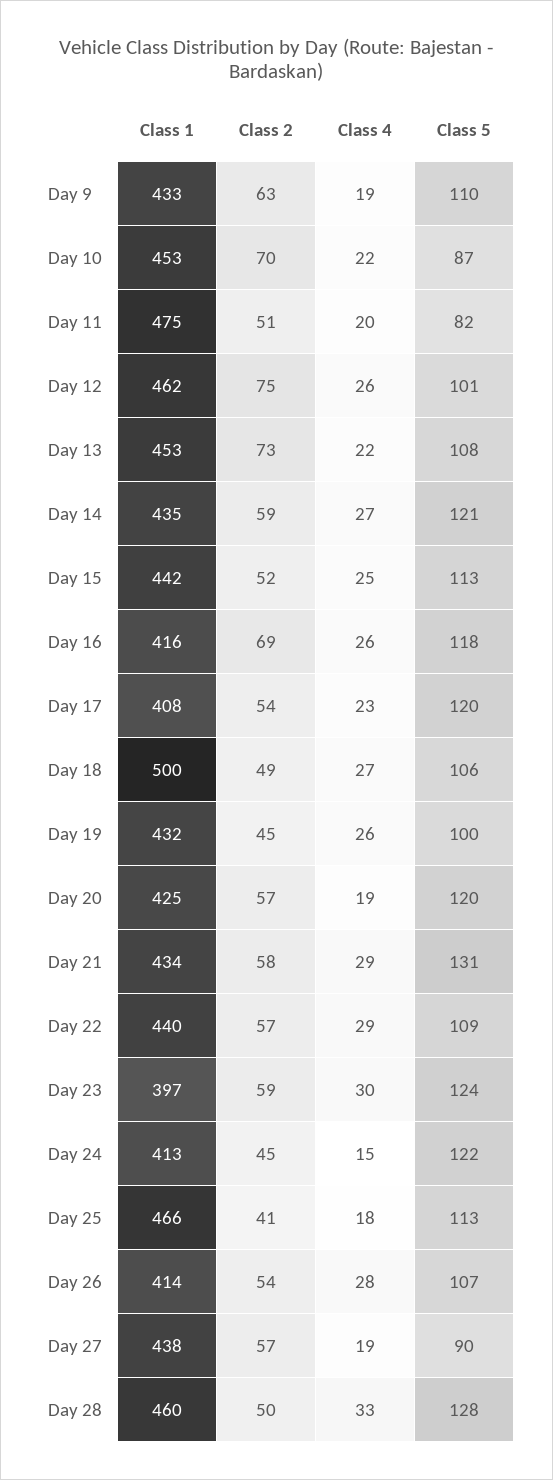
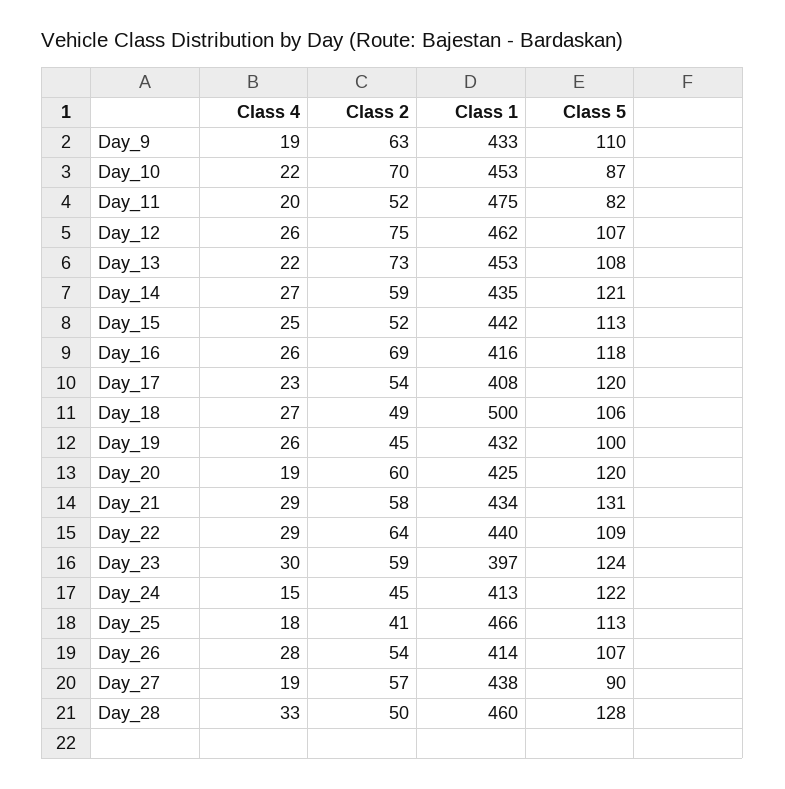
Class 2, Day 11: 51 -> 52
Class 5, Day 12: 101 -> 107
Class 2, Day 20: 57 -> 60
Class 2, Day 22: 57 -> 64

